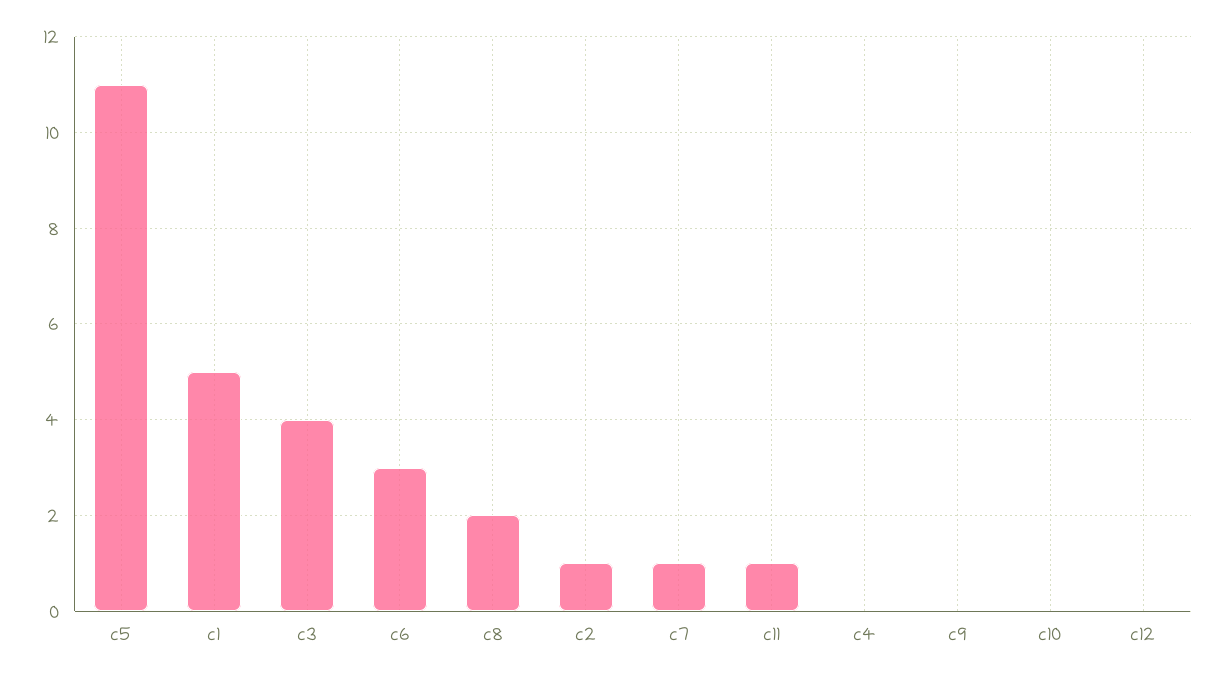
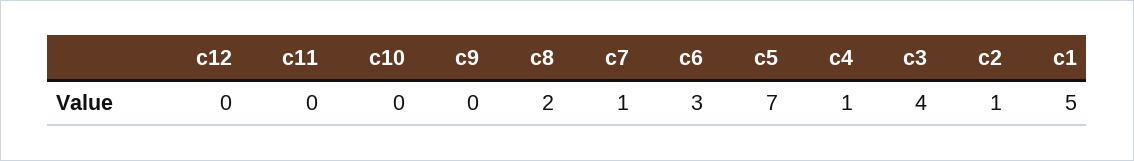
c5: 11 -> 7
c11: 1 -> 0
c4: 0 -> 1

